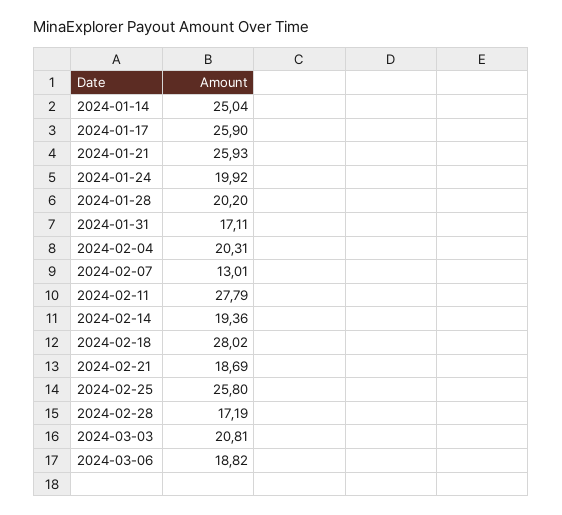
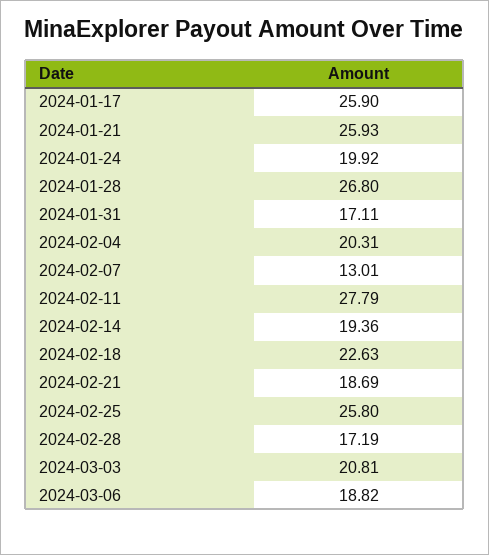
2024-01-14: 25.04 -> none
2024-01-28: 20.2 -> 26.8
2024-02-18: 28.02 -> 22.63

